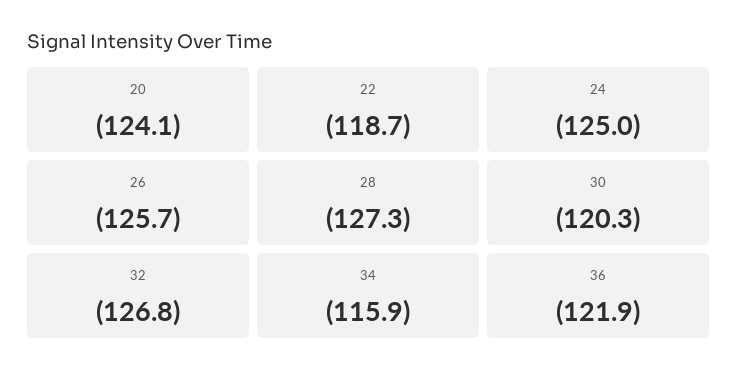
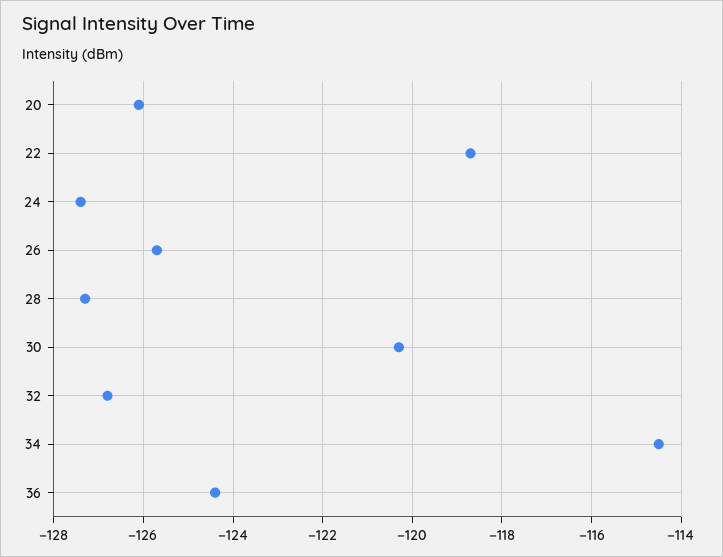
20: -124.1 -> -126
24: -125 -> -127.5
34: -115.9 -> -114.5
36: -121.9 -> -124.5

